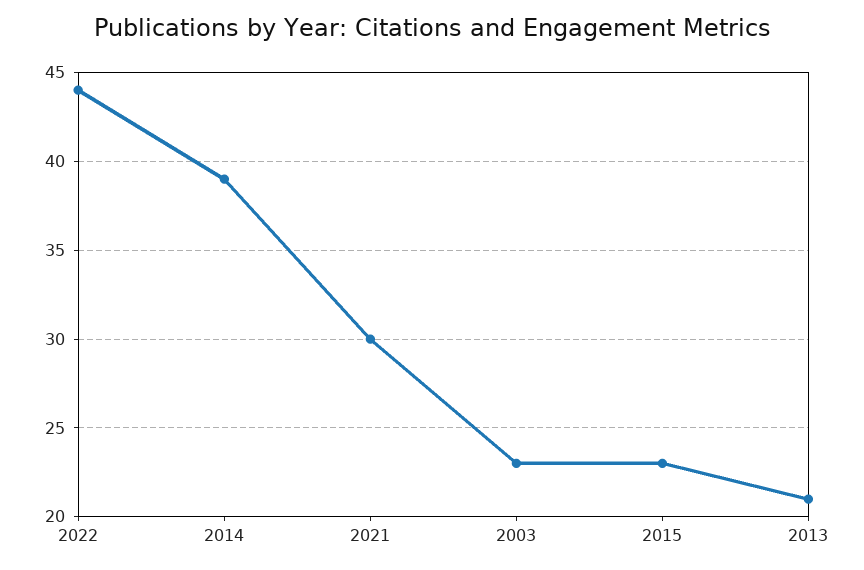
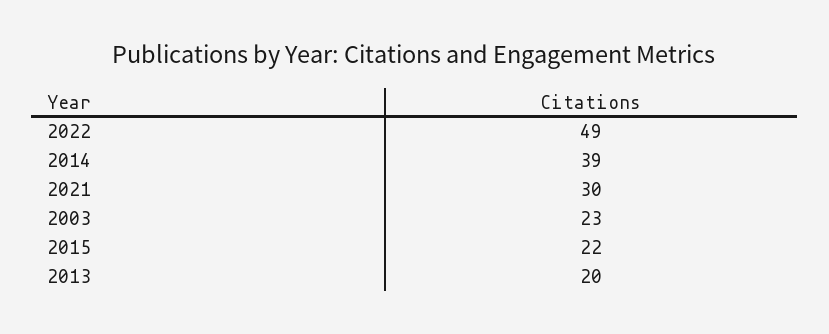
2022: 44 -> 49
2015: 23 -> 22
2013: 21 -> 20

